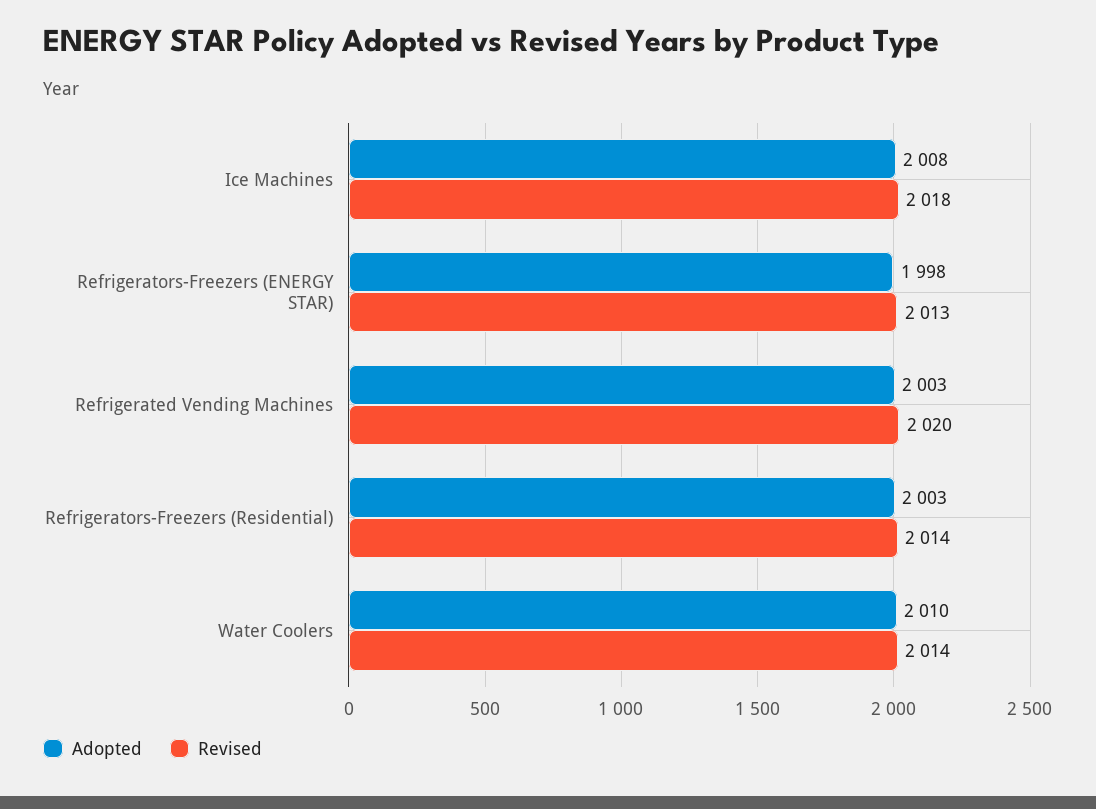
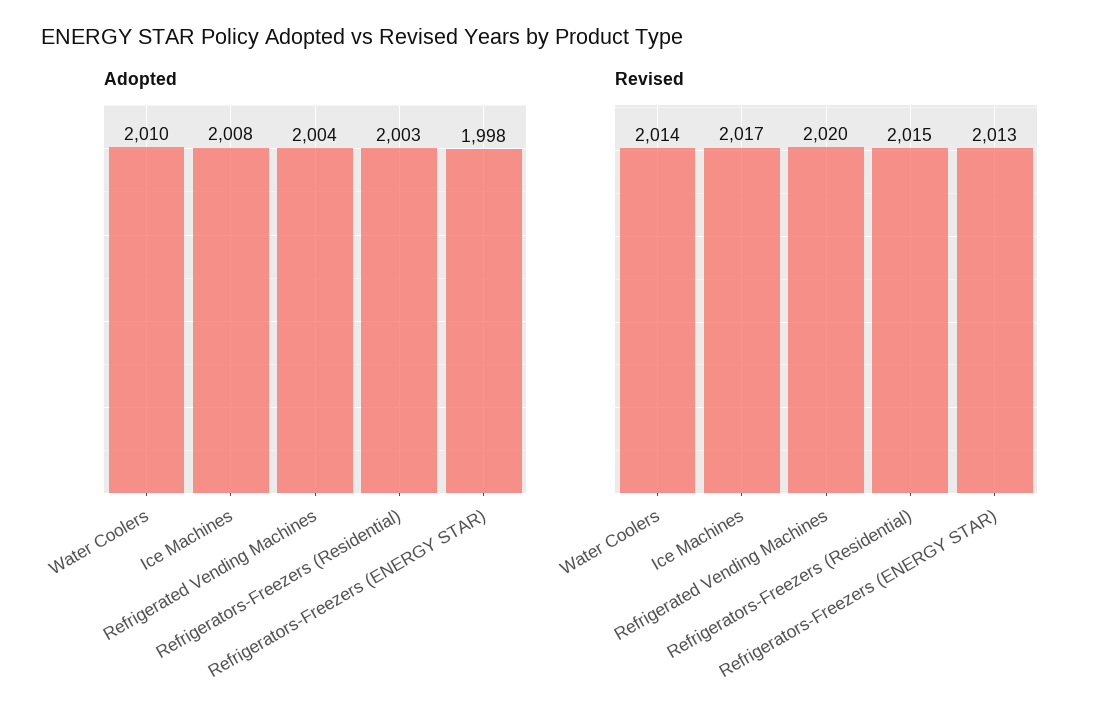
Revised, Ice Machines: 2018 -> 2017
Adopted, Refrigerated Vending Machines: 2003 -> 2004
Revised, Refrigerators-Freezers (Residential): 2014 -> 2015

